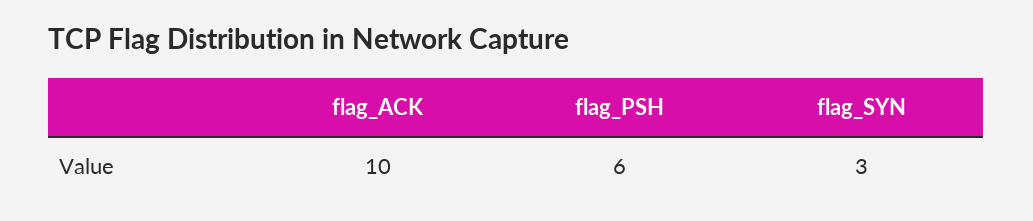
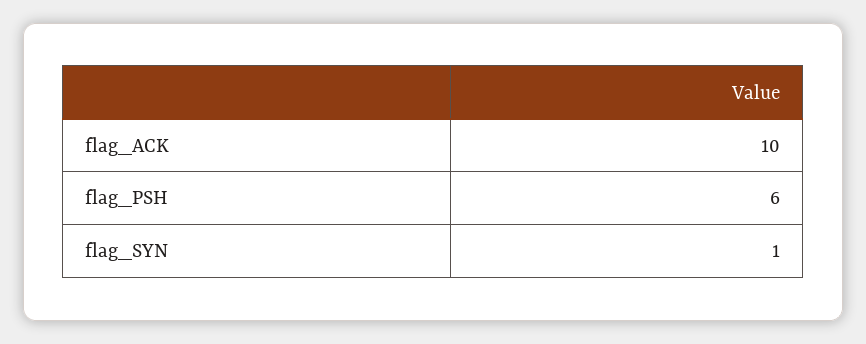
flag_SYN: 3 -> 1

